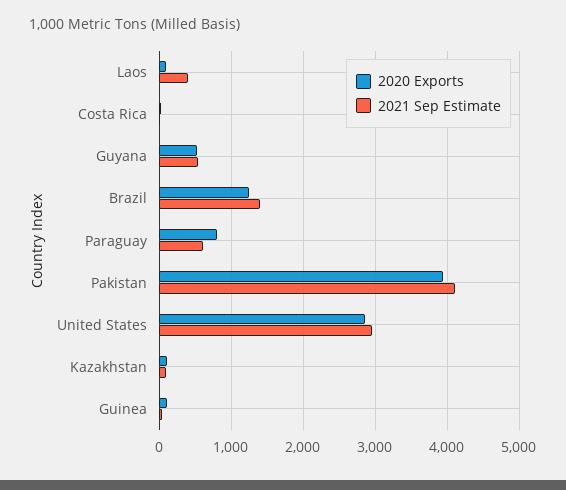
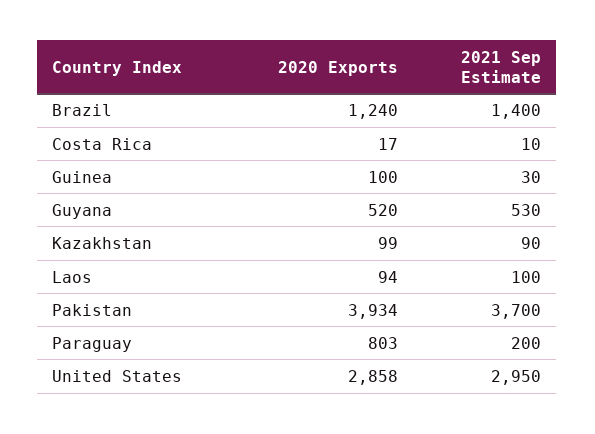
2021 Sep Estimate, Laos: 400 -> 100
2021 Sep Estimate, Paraguay: 600 -> 200
2021 Sep Estimate, Pakistan: 4100 -> 3700

